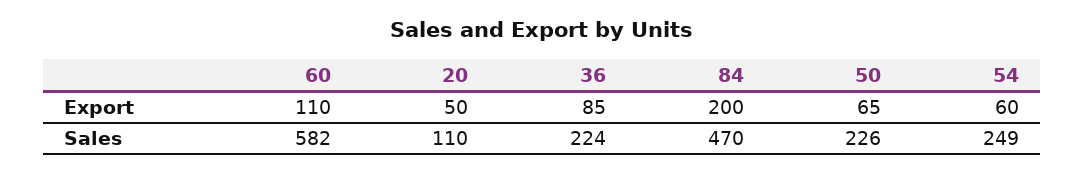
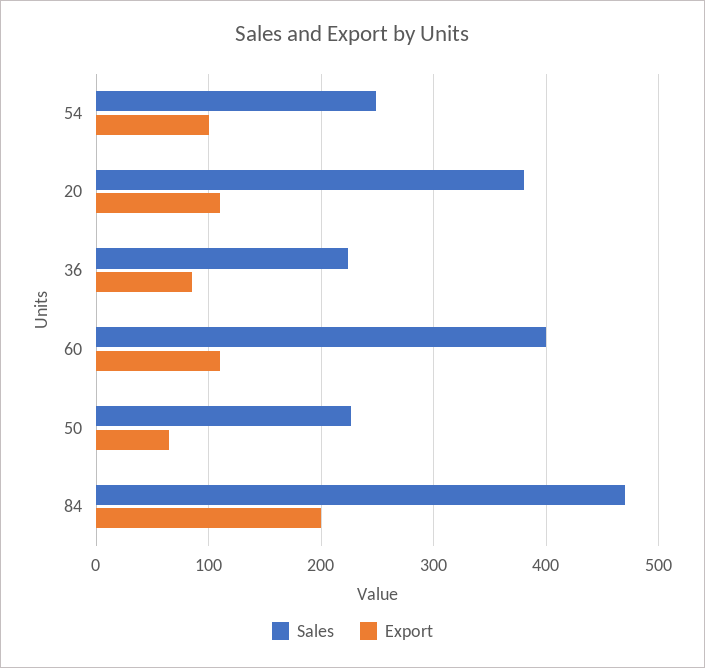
Export, 20: 50 -> 110
Export, 54: 60 -> 100
Sales, 60: 582 -> 400
Sales, 20: 110 -> 380

